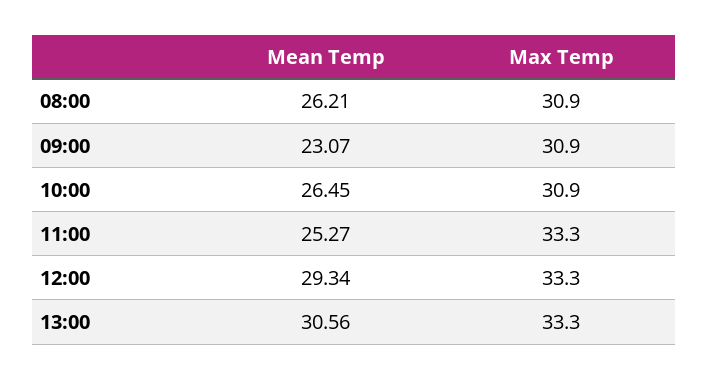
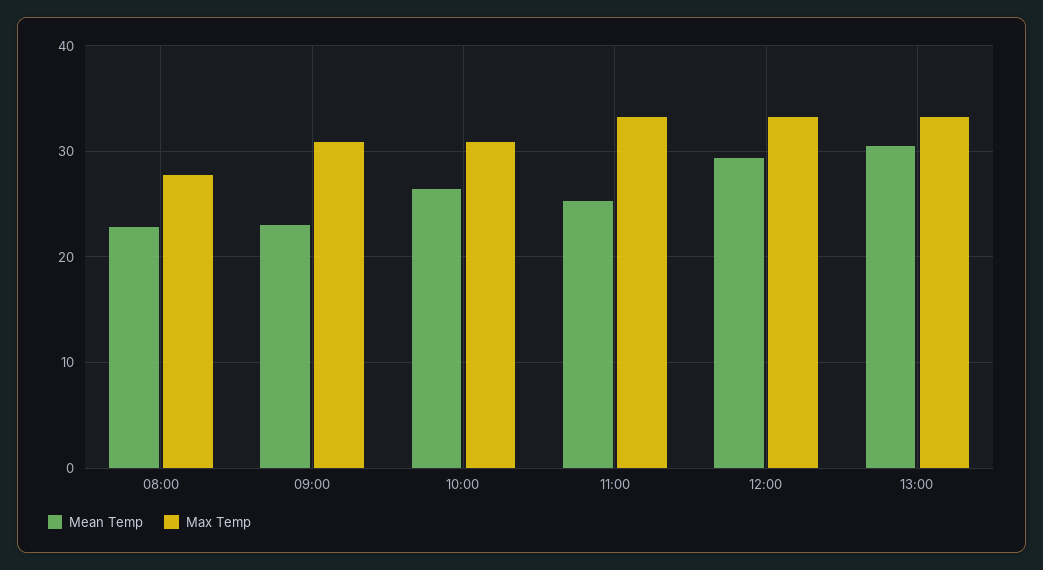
Mean Temp, 08:00: 26.21 -> 23
Max Temp, 08:00: 30.9 -> 28

